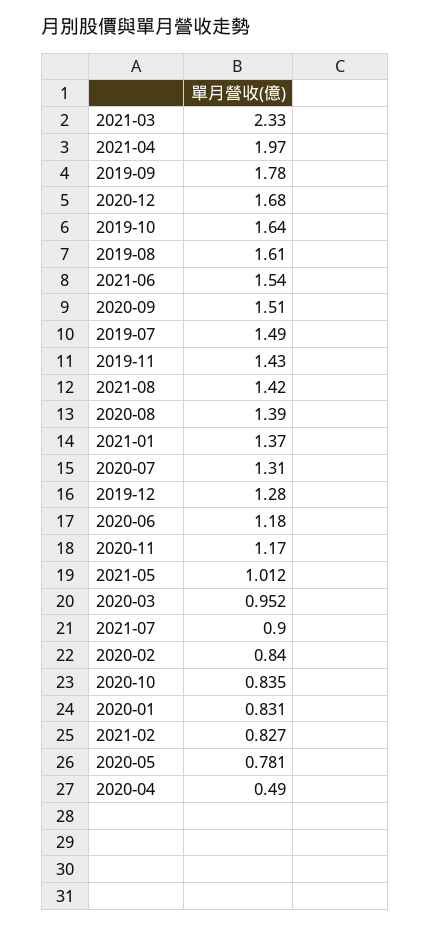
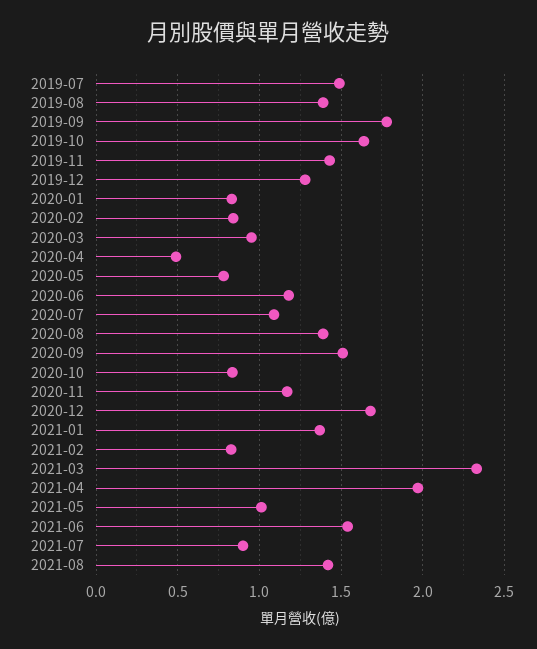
2019-08: 1.61 -> 1.4
2020-07: 1.31 -> 1.1

